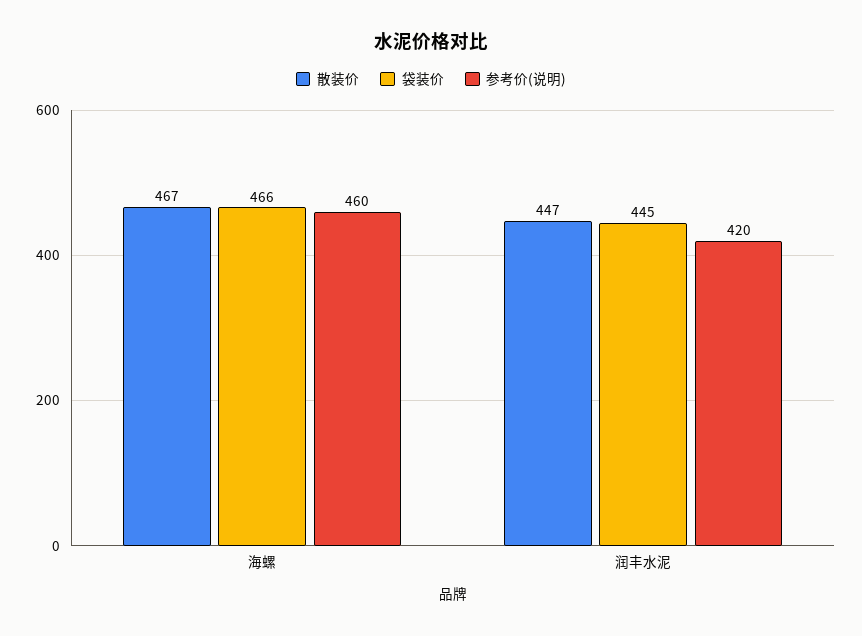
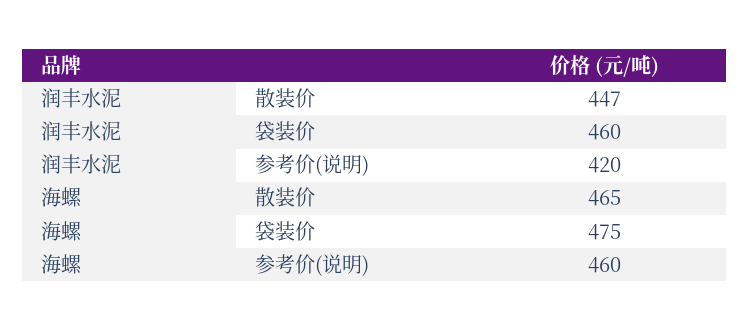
散装价, 海螺: 467 -> 465
袋装价, 海螺: 466 -> 475
袋装价, 润丰水泥: 445 -> 460

